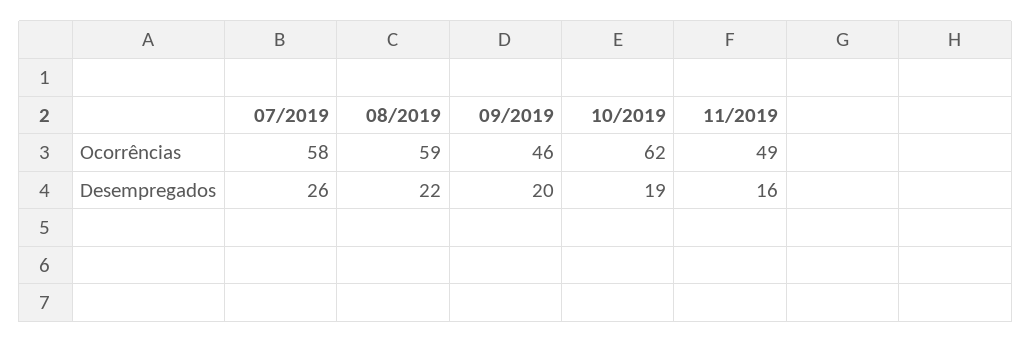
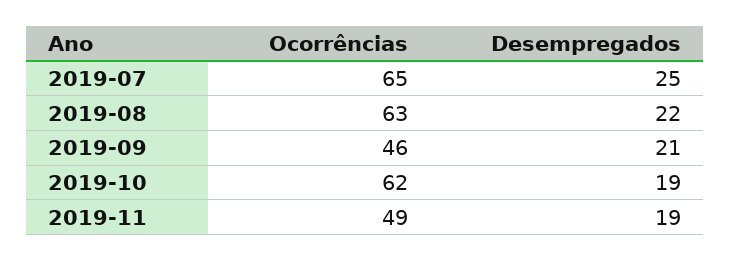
07/2019, Ocorrências: 58 -> 65
08/2019, Ocorrências: 59 -> 63
07/2019, Desempregados: 26 -> 25
09/2019, Desempregados: 20 -> 21
11/2019, Desempregados: 16 -> 19

